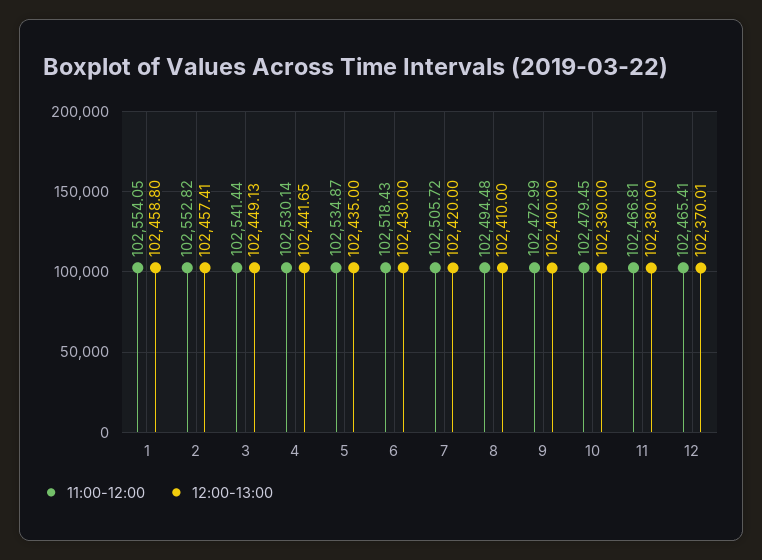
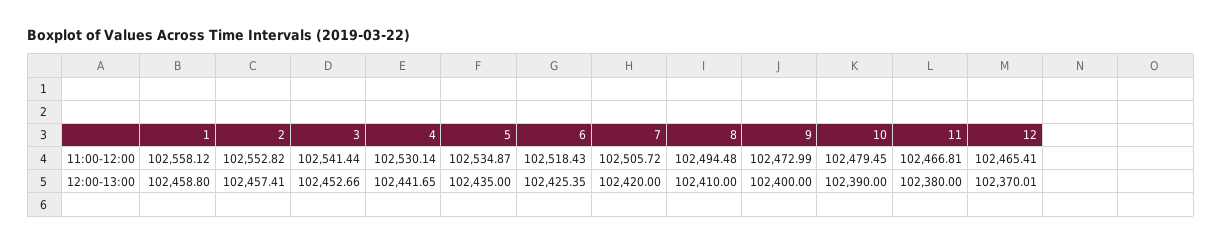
11:00-12:00, 1: 102554.05 -> 102558.12
12:00-13:00, 3: 102449.13 -> 102452.66
12:00-13:00, 6: 102430 -> 102425.35

